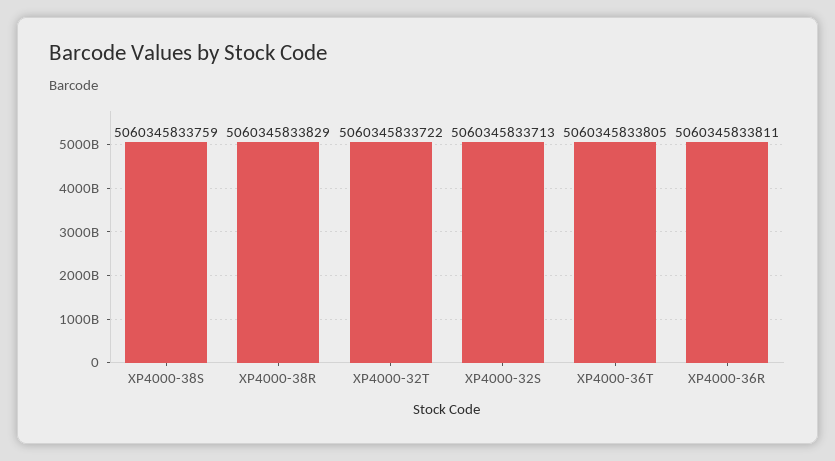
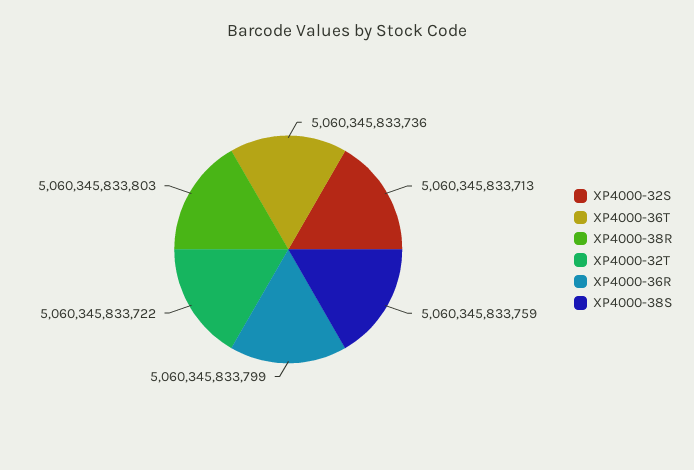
XP4000-38R: 5060345833829 -> 5060345833803
XP4000-36T: 5060345833805 -> 5060345833736
XP4000-36R: 5060345833811 -> 5060345833799

